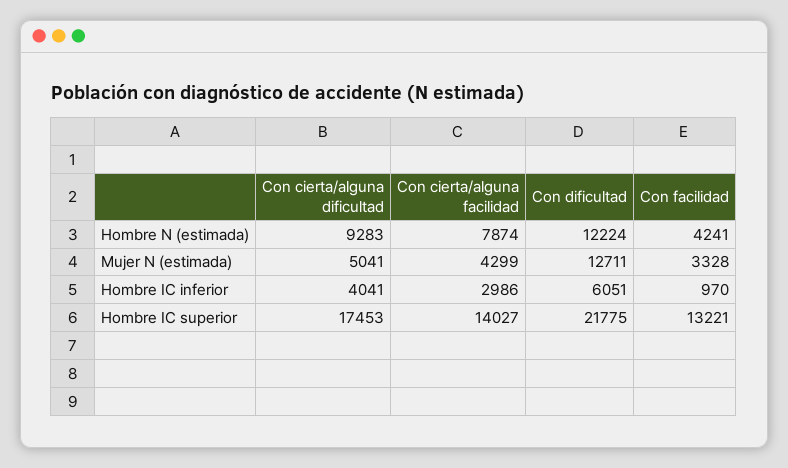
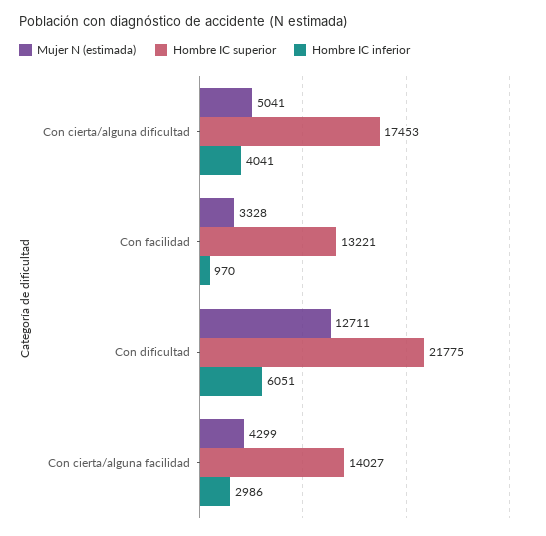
Hombre N (estimada), Con cierta/alguna dificultad: 9283 -> none
Hombre N (estimada), Con cierta/alguna facilidad: 7874 -> none
Hombre N (estimada), Con dificultad: 12224 -> none
Hombre N (estimada), Con facilidad: 4241 -> none

